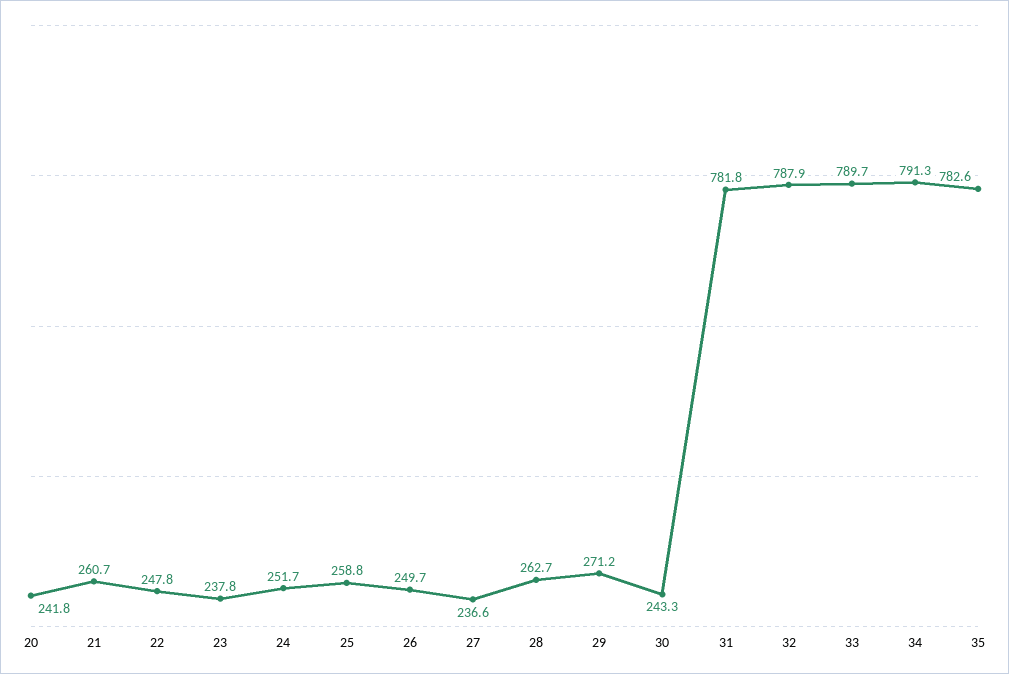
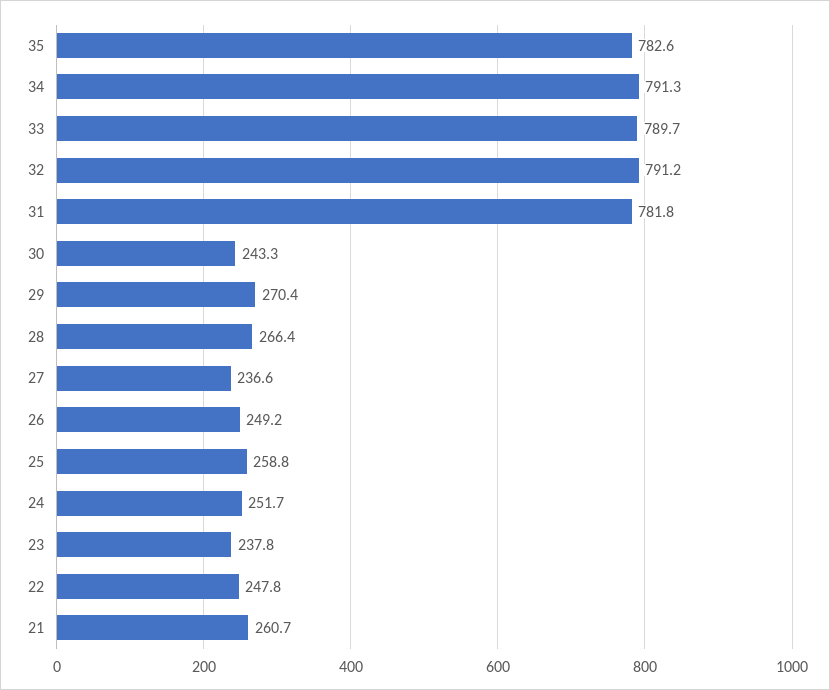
20: 241.8 -> none
26: 249.7 -> 249.2
28: 262.7 -> 266.4
29: 271.2 -> 270.4
32: 787.9 -> 791.2

